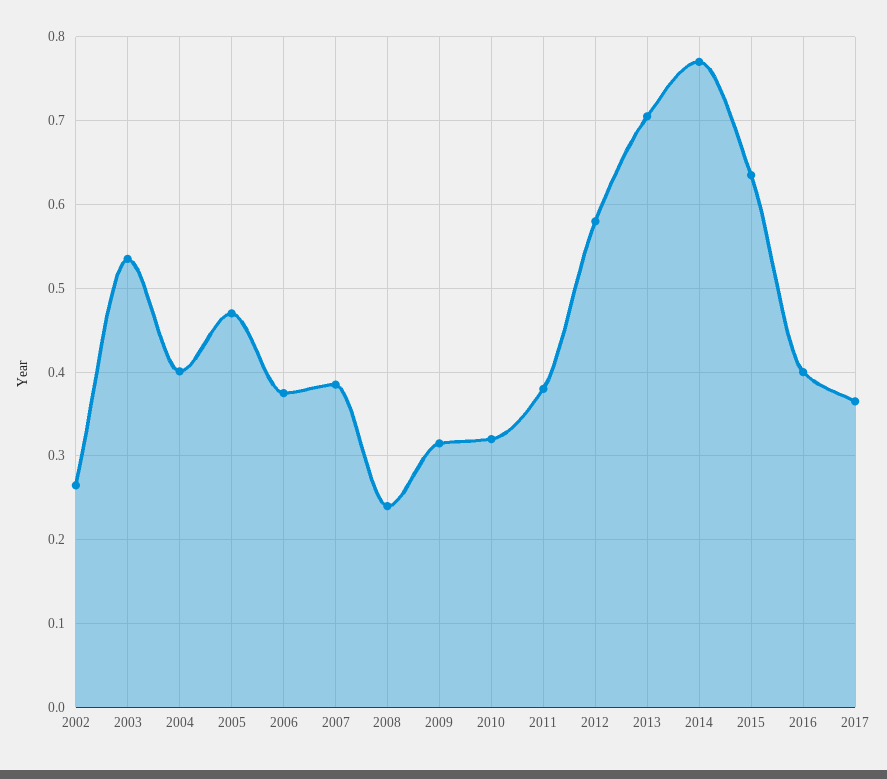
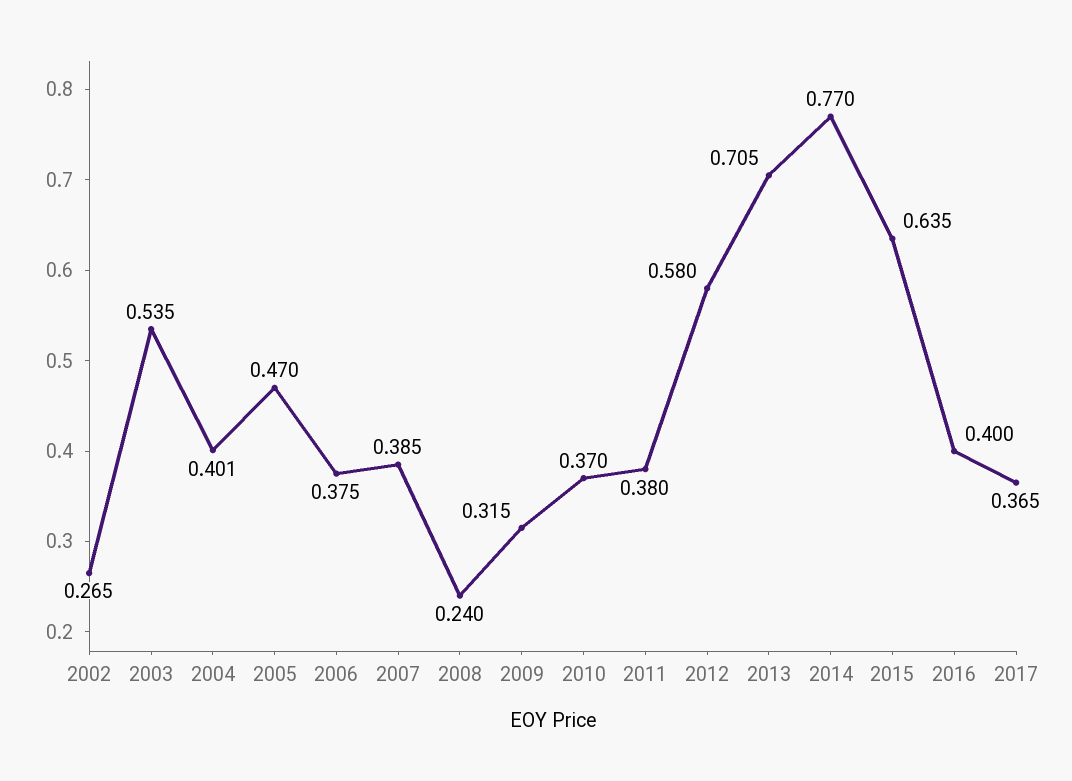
2010: 0.32 -> 0.37

